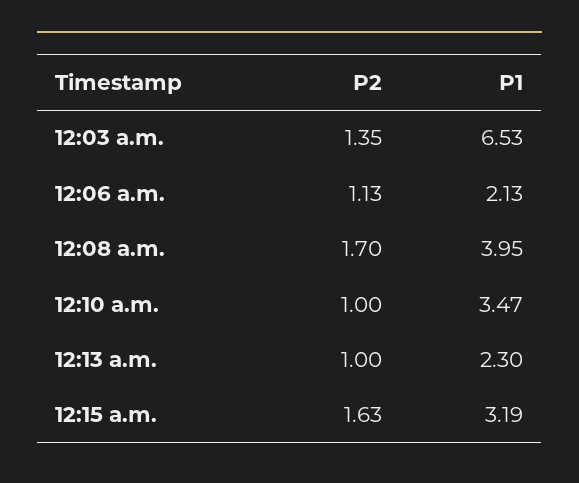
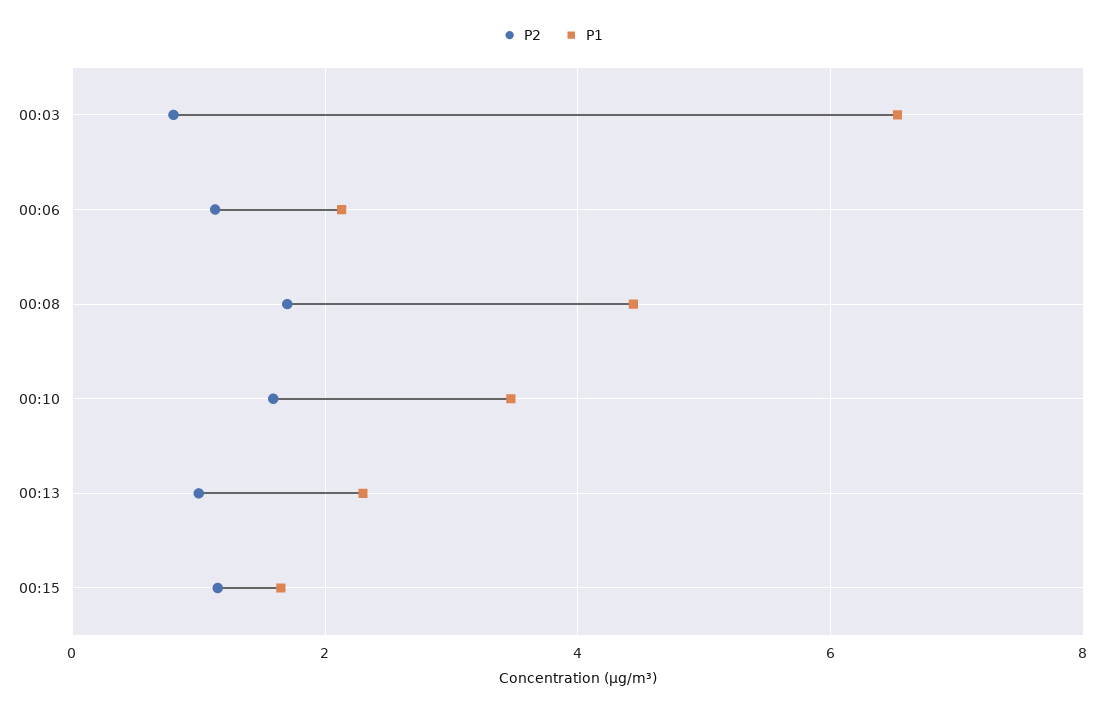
P2, 12:03 a.m.: 1.35 -> 0.8
P1, 12:08 a.m.: 3.95 -> 4.4
P2, 12:10 a.m.: 1 -> 1.6
P2, 12:15 a.m.: 1.63 -> 1.2
P1, 12:15 a.m.: 3.19 -> 1.6

